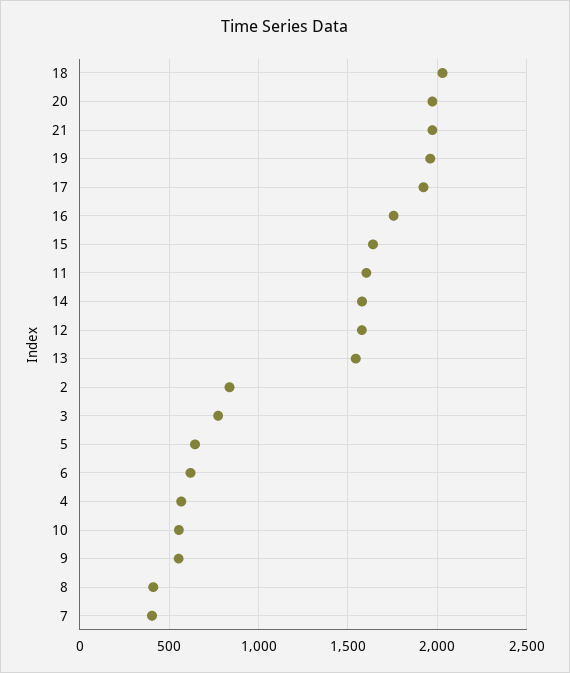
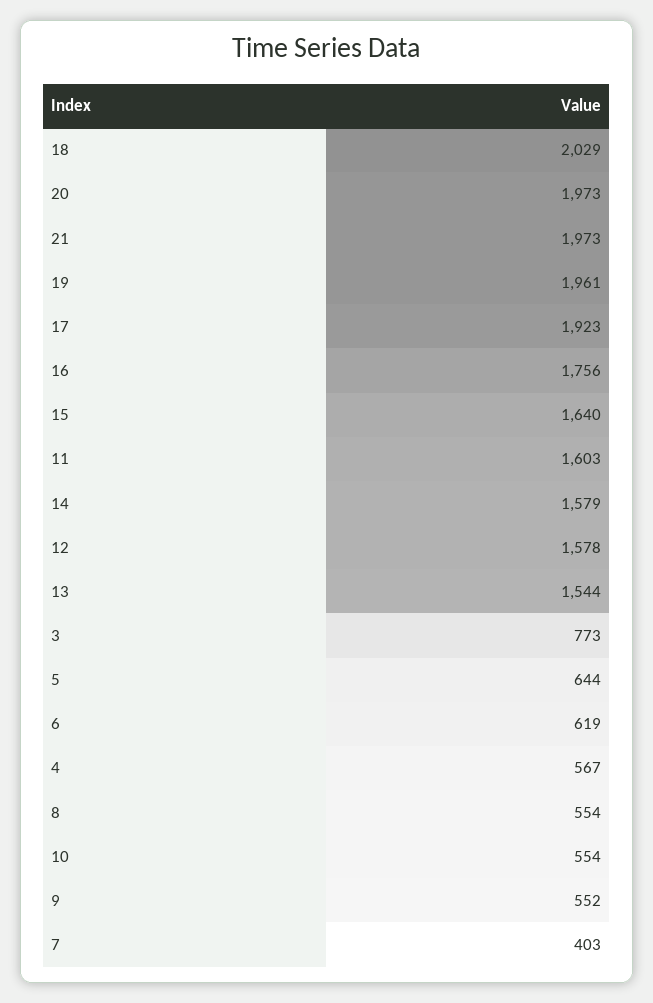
2: 850 -> none
8: 400 -> 554

